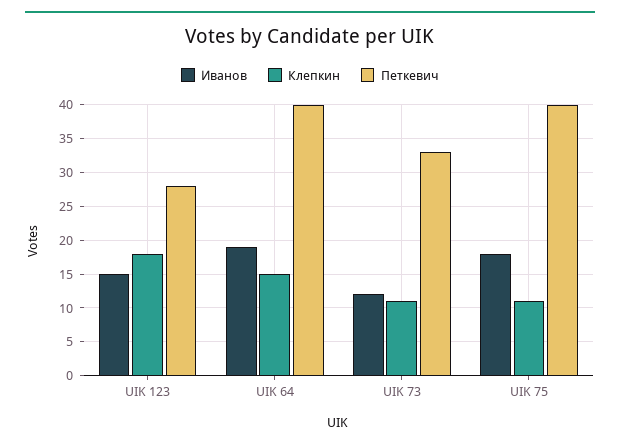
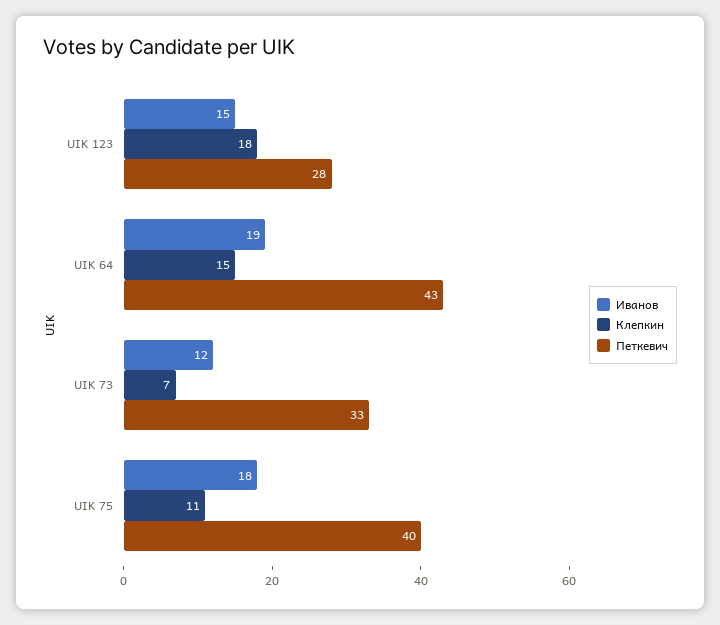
Петкевич, UIK 64: 40 -> 43
Клепкин, UIK 73: 11 -> 7

